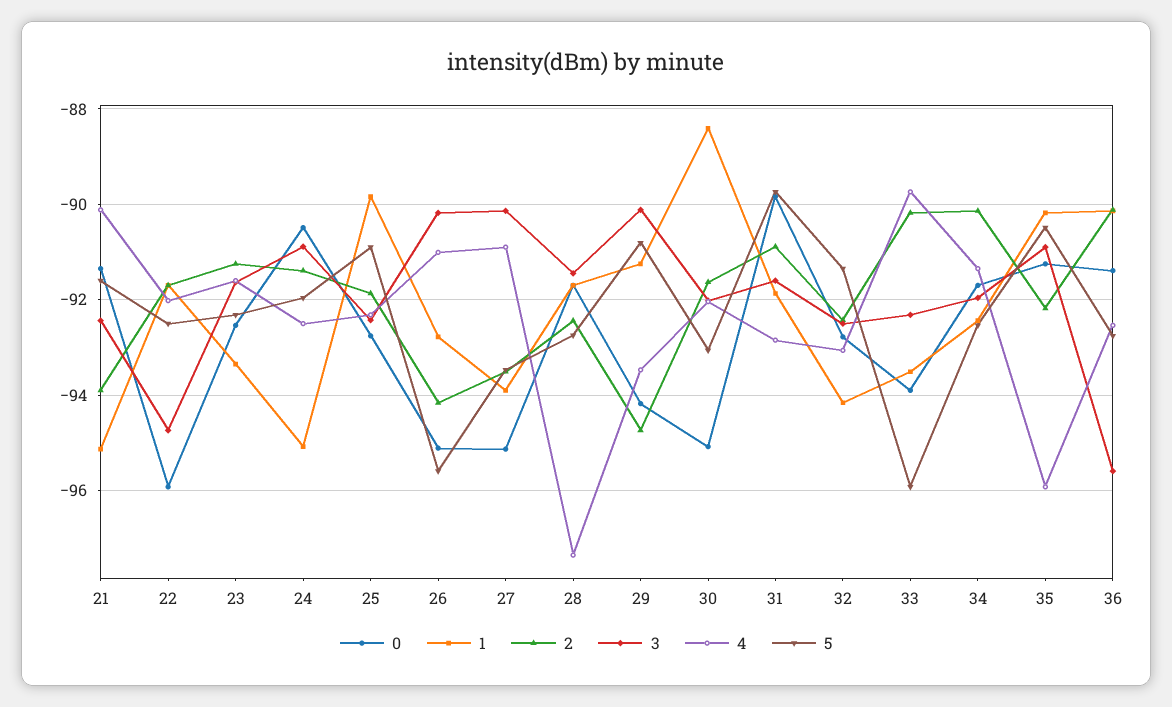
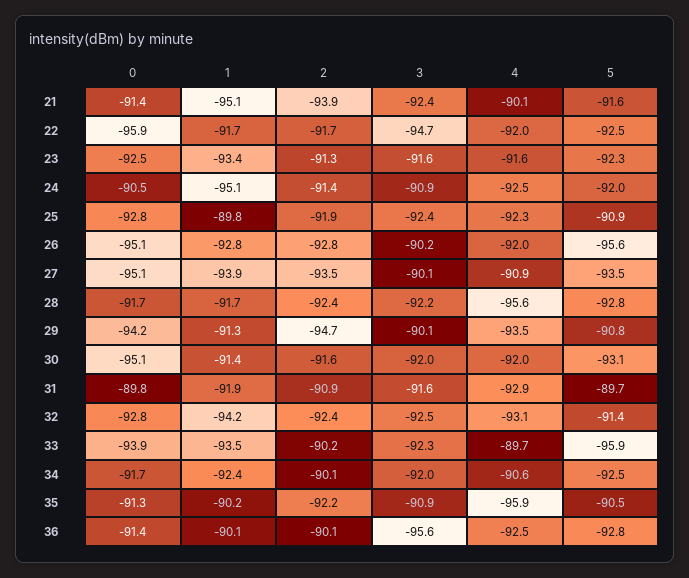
2, 26: -94.2 -> -92.8
4, 26: -91 -> -92
3, 28: -91.4 -> -92.2
4, 28: -97.4 -> -95.6
1, 30: -88.4 -> -91.4
4, 34: -91.4 -> -90.6

